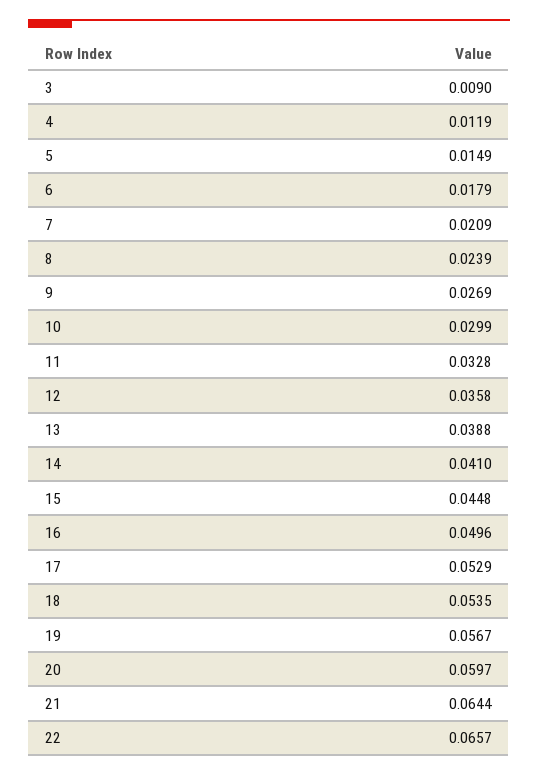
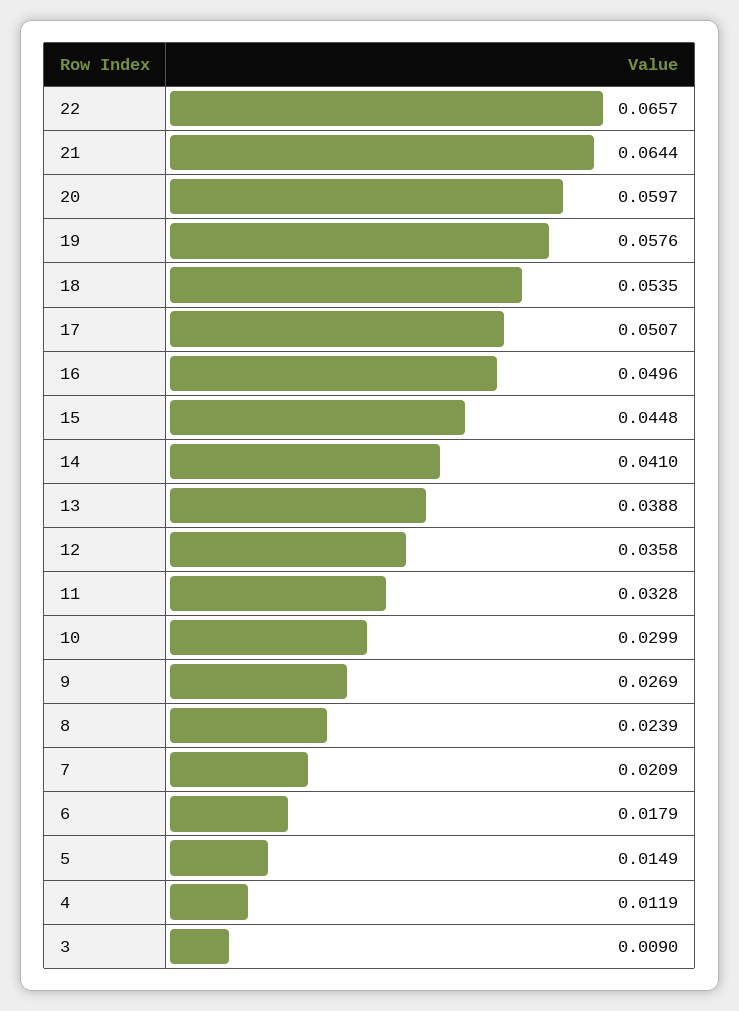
17: 0.0529 -> 0.0507
19: 0.0567 -> 0.0576

